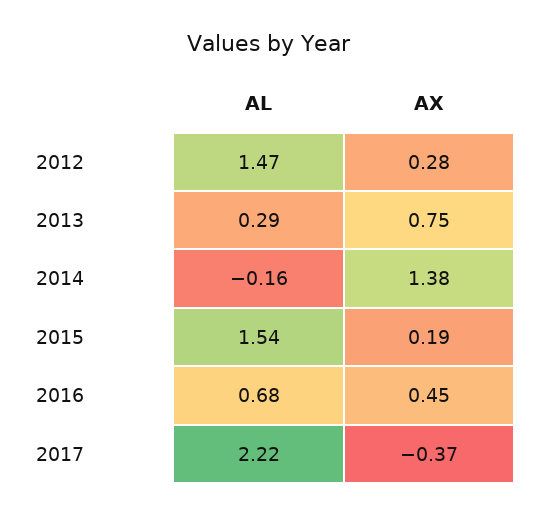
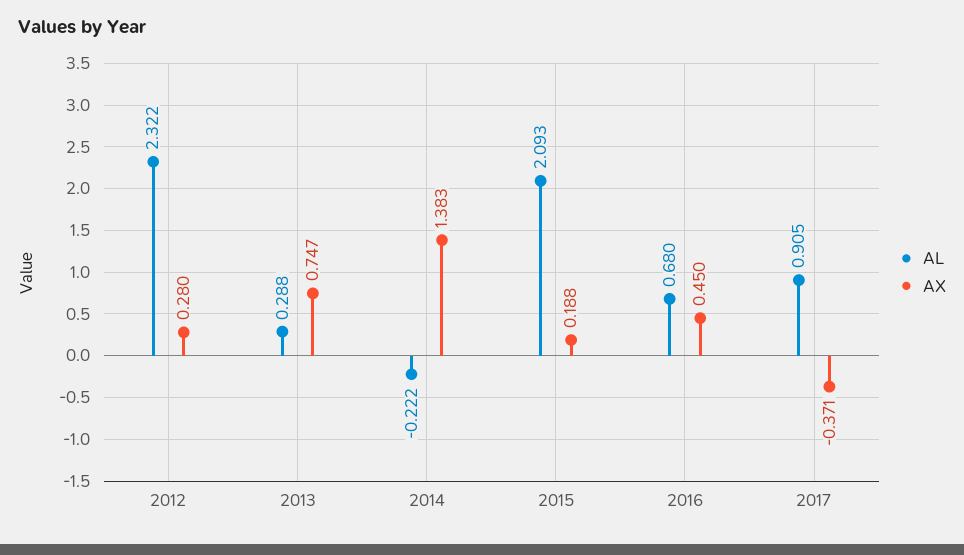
AL, 2012: 1.47 -> 2.322
AL, 2014: -0.16 -> -0.222
AL, 2015: 1.54 -> 2.093
AL, 2017: 2.22 -> 0.905

